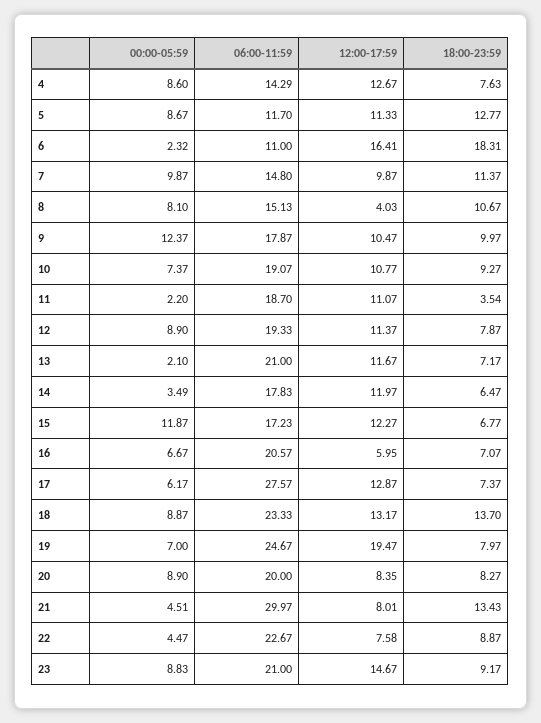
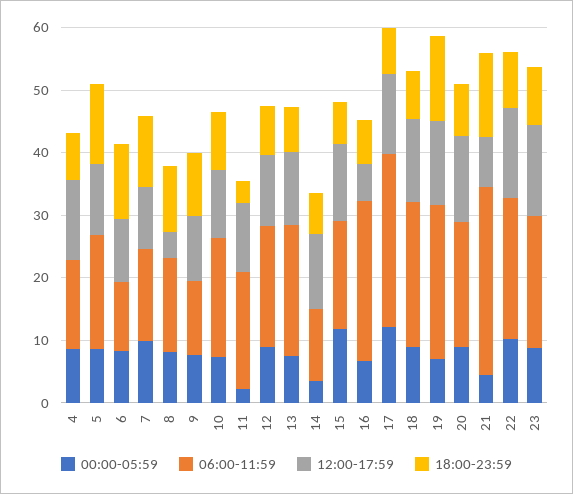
06:00-11:59, 5: 11.7 -> 18
00:00-05:59, 6: 2.32 -> 8
12:00-17:59, 6: 16.41 -> 10
18:00-23:59, 6: 18.31 -> 12
00:00-05:59, 9: 12.37 -> 8
06:00-11:59, 9: 17.87 -> 12
00:00-05:59, 13: 2.1 -> 8
06:00-11:59, 14: 17.83 -> 12
06:00-11:59, 16: 20.57 -> 26
00:00-05:59, 17: 6.17 -> 12
18:00-23:59, 18: 13.7 -> 8
12:00-17:59, 19: 19.47 -> 14
18:00-23:59, 19: 7.97 -> 14
12:00-17:59, 20: 8.35 -> 14
00:00-05:59, 22: 4.47 -> 10
12:00-17:59, 22: 7.58 -> 14

